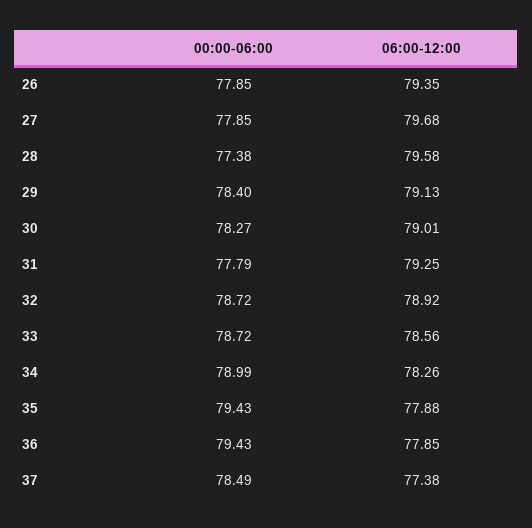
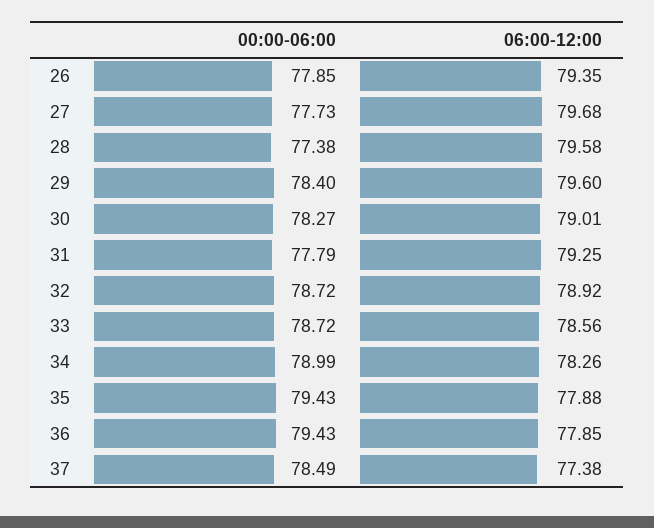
00:00-06:00, 27: 77.85 -> 77.73
06:00-12:00, 29: 79.13 -> 79.6

